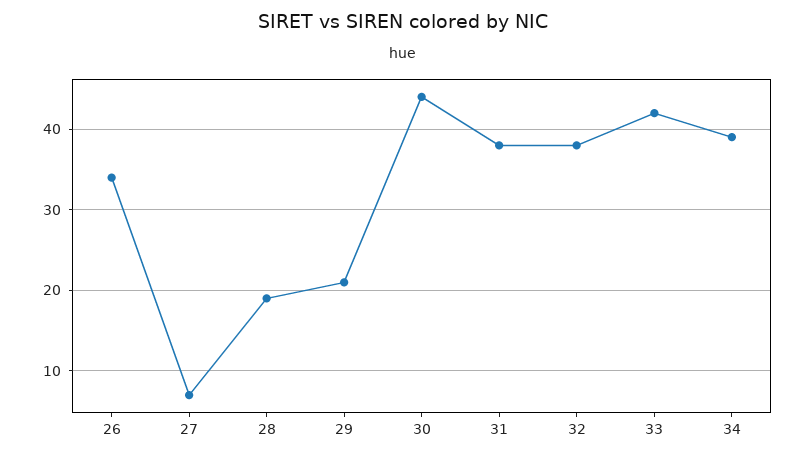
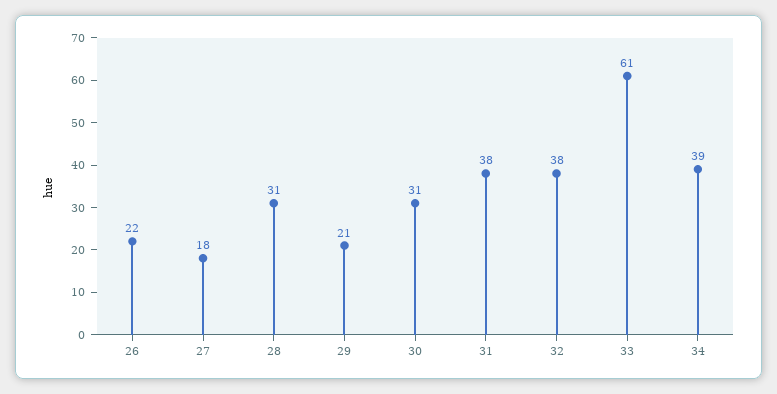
26: 34 -> 22
27: 7 -> 18
28: 19 -> 31
30: 44 -> 31
33: 42 -> 61

